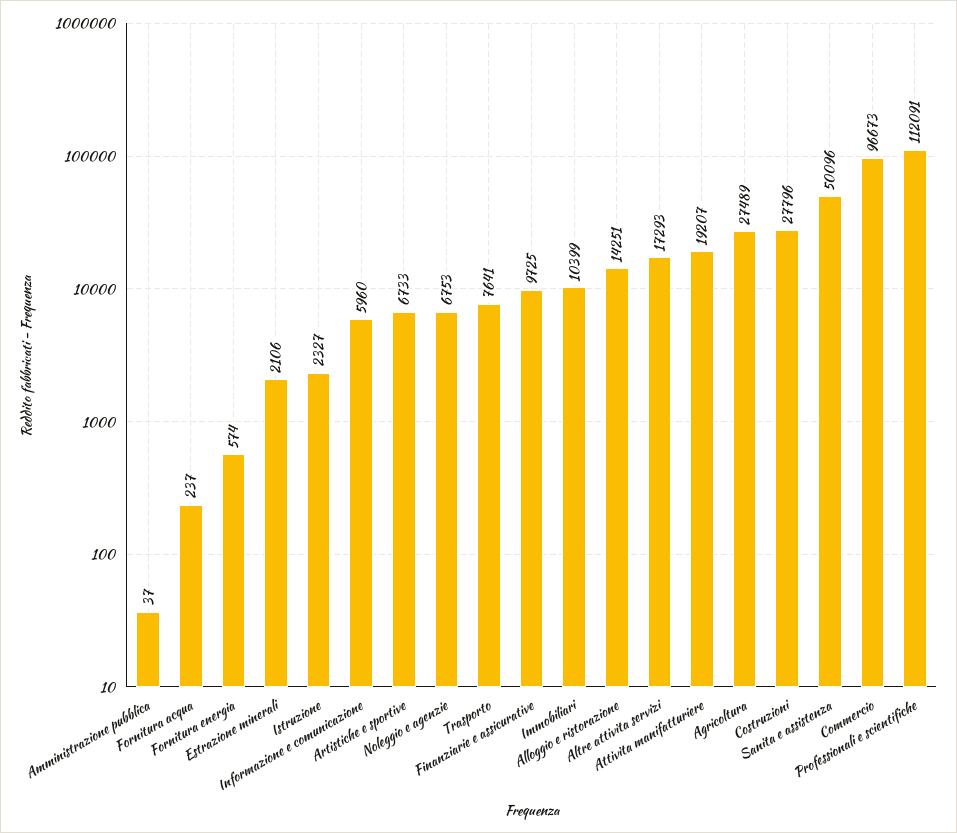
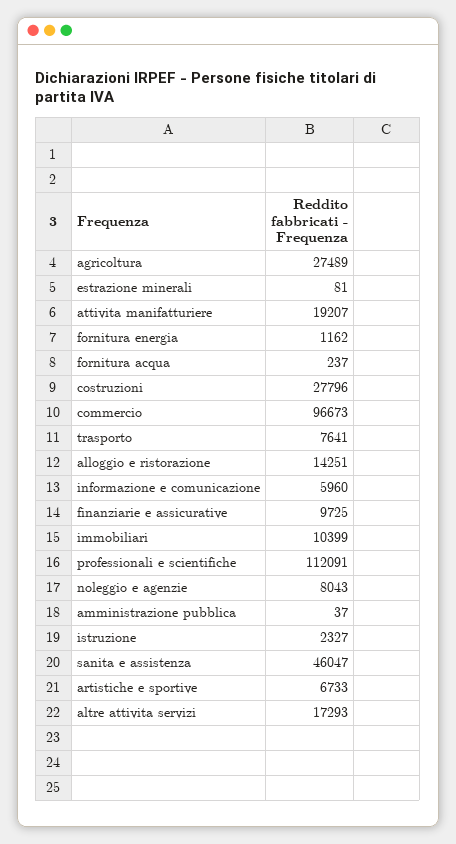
Fornitura energia: 574 -> 1162
Estrazione minerali: 2106 -> 81
Noleggio e agenzie: 6753 -> 8043
Sanita e assistenza: 50096 -> 46047

